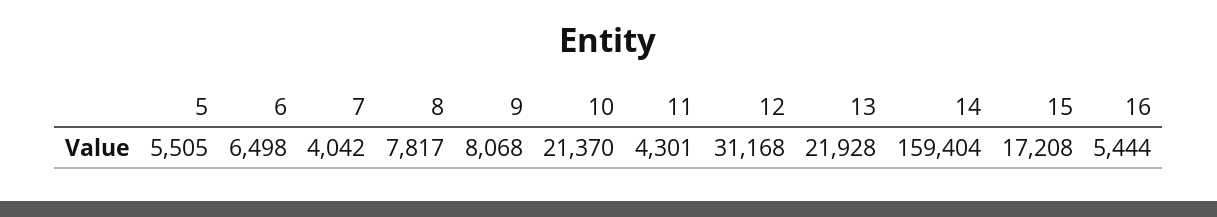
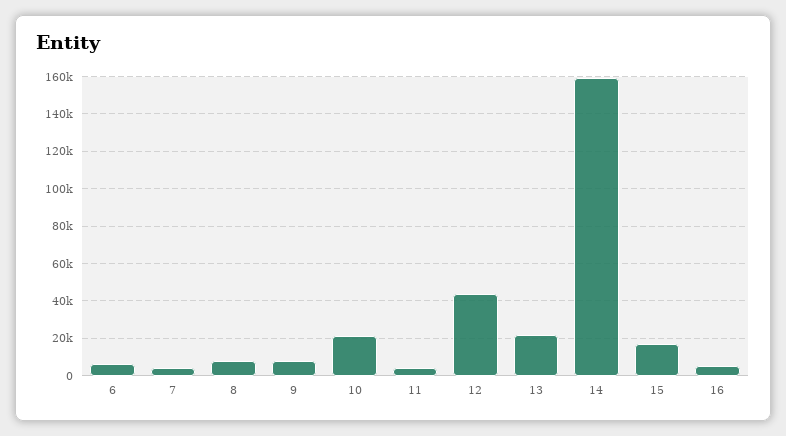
5: 5505 -> none
12: 31168 -> 45000

